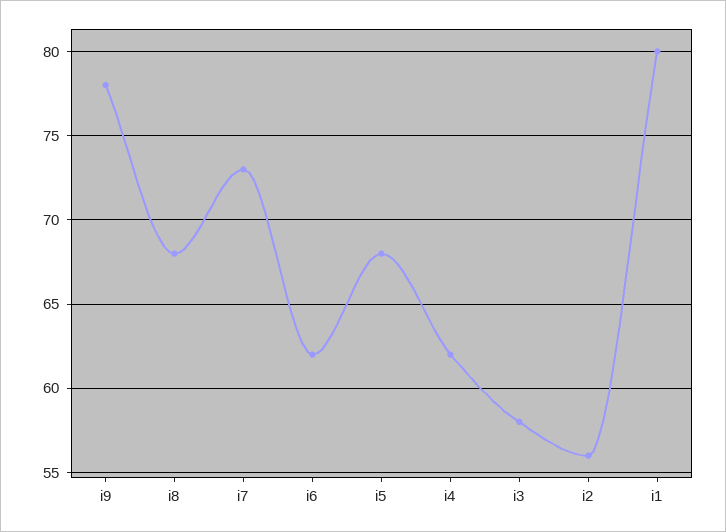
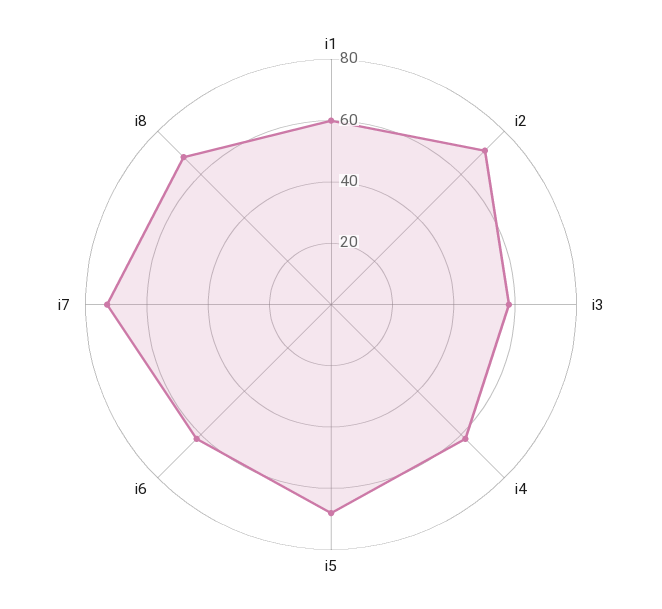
i9: 78 -> none
i2: 56 -> 70
i1: 80 -> 60

